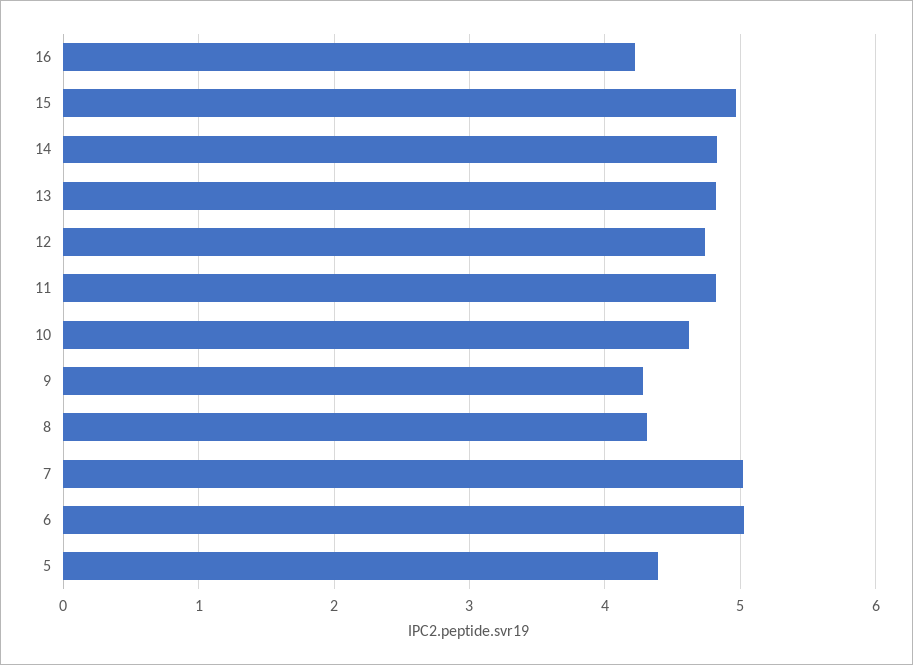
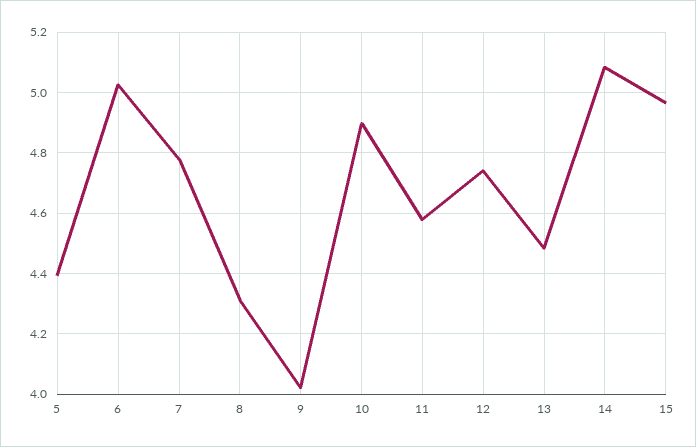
16: 4.2 -> none
14: 4.8 -> 5.08
13: 4.8 -> 4.48
11: 4.8 -> 4.58
10: 4.6 -> 4.9
9: 4.3 -> 4.02
7: 5 -> 4.78

